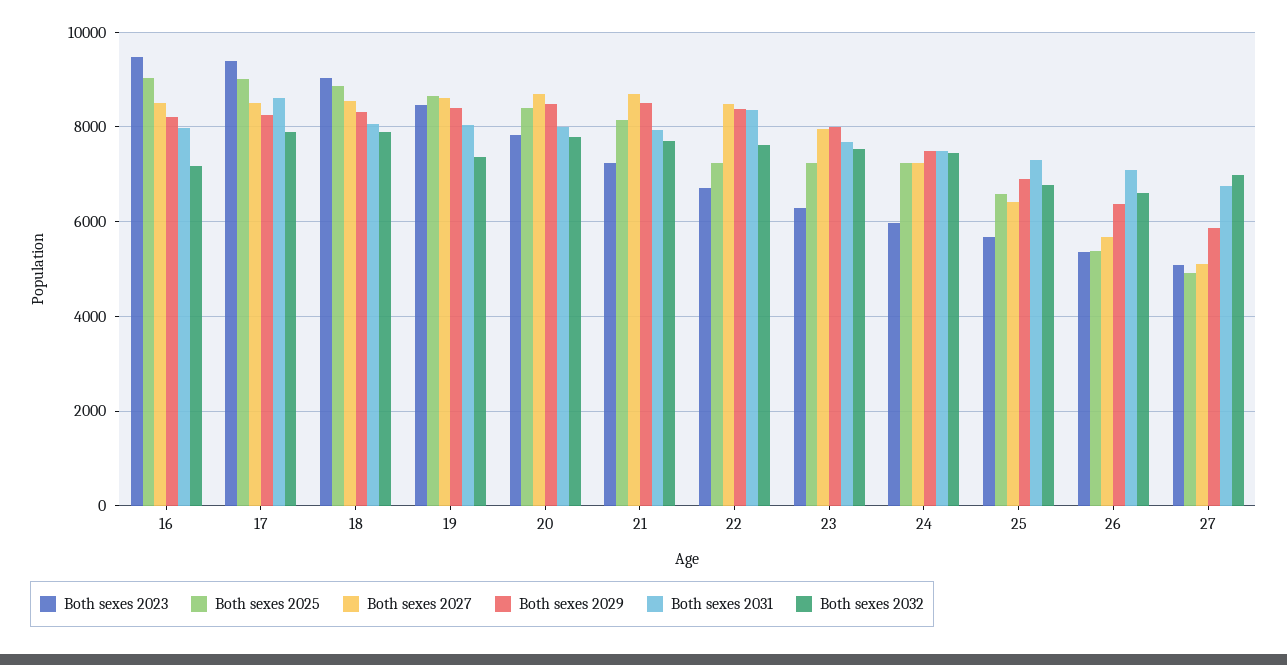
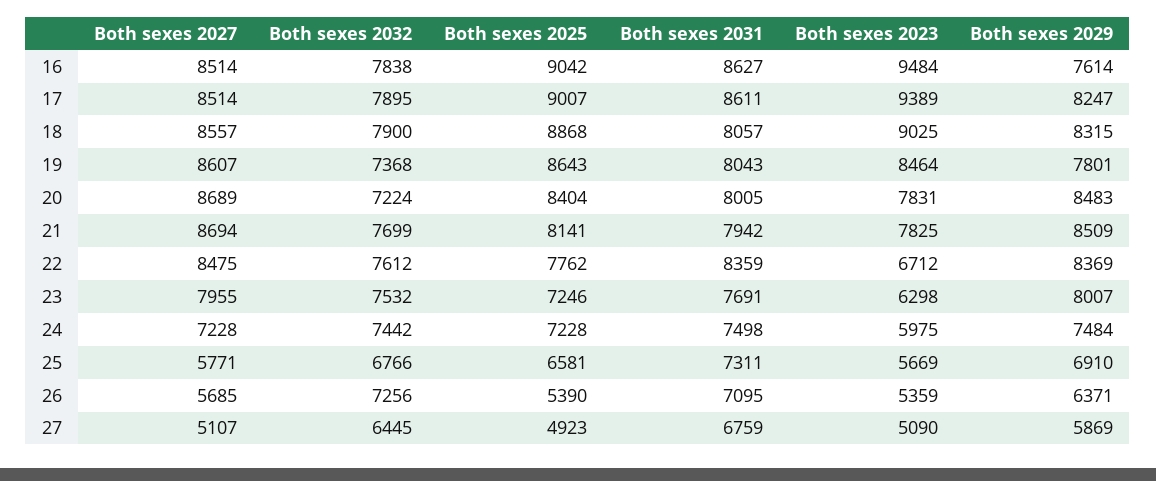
Both sexes 2029, 16: 8200 -> 7614
Both sexes 2031, 16: 8000 -> 8627
Both sexes 2032, 16: 7200 -> 7838
Both sexes 2029, 19: 8400 -> 7801
Both sexes 2032, 20: 7800 -> 7224
Both sexes 2023, 21: 7200 -> 7825
Both sexes 2025, 22: 7200 -> 7762
Both sexes 2027, 25: 6400 -> 5771
Both sexes 2032, 26: 6600 -> 7256
Both sexes 2032, 27: 7000 -> 6445

